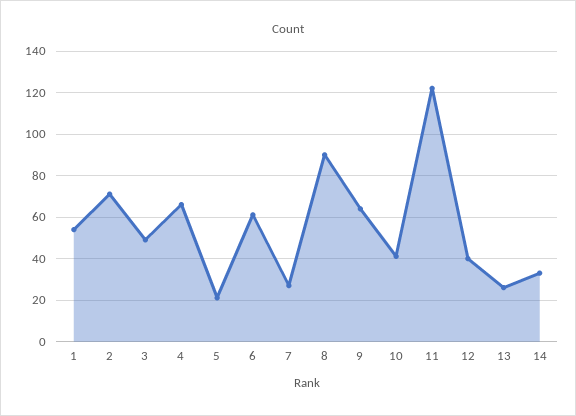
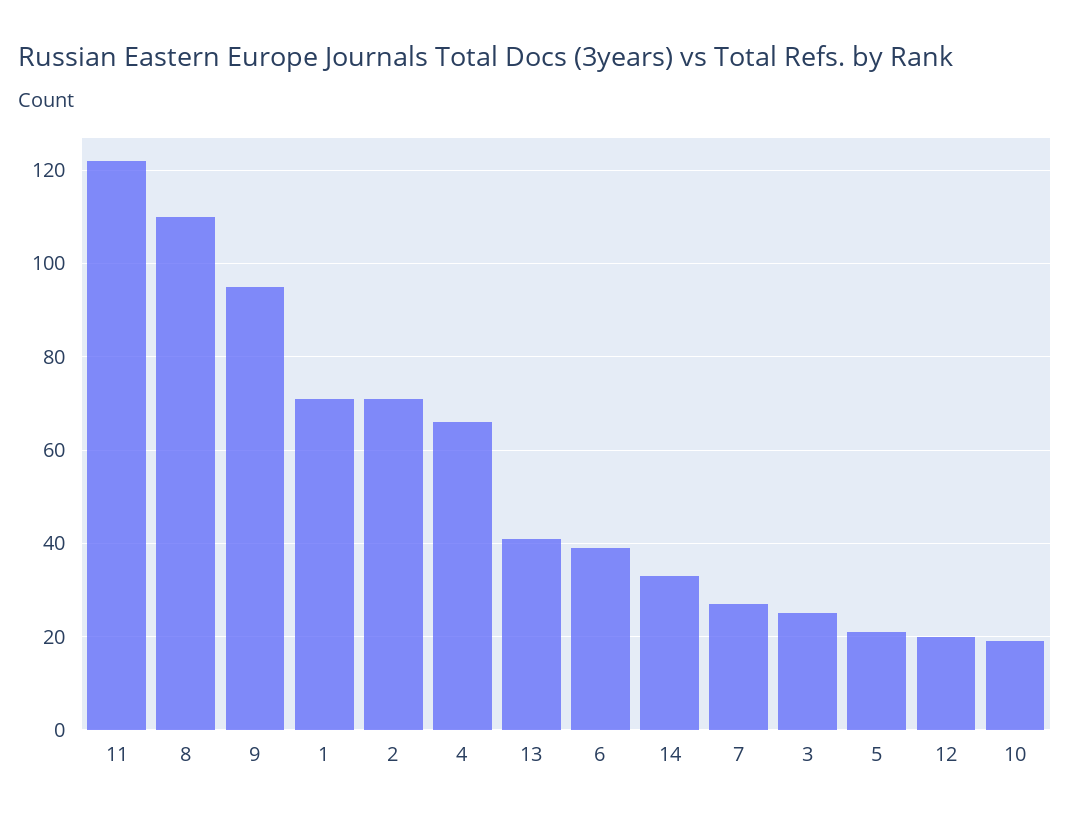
1: 55 -> 70
3: 50 -> 25
6: 60 -> 40
8: 90 -> 110
9: 65 -> 95
10: 40 -> 20
12: 40 -> 20
13: 25 -> 40

